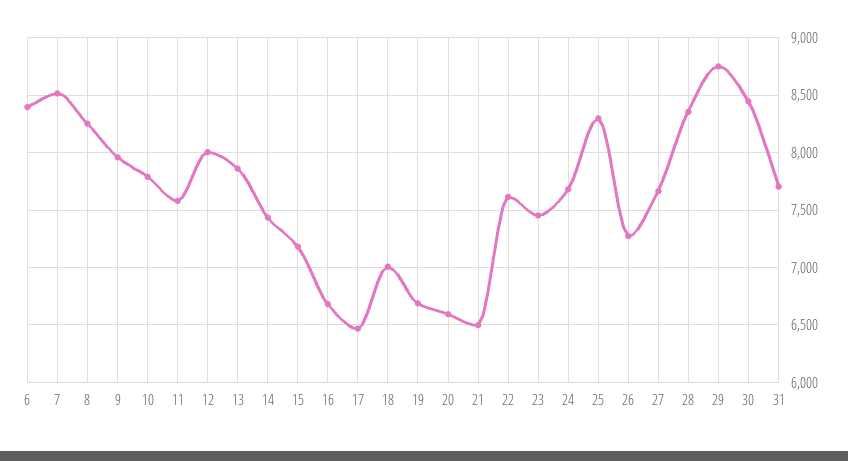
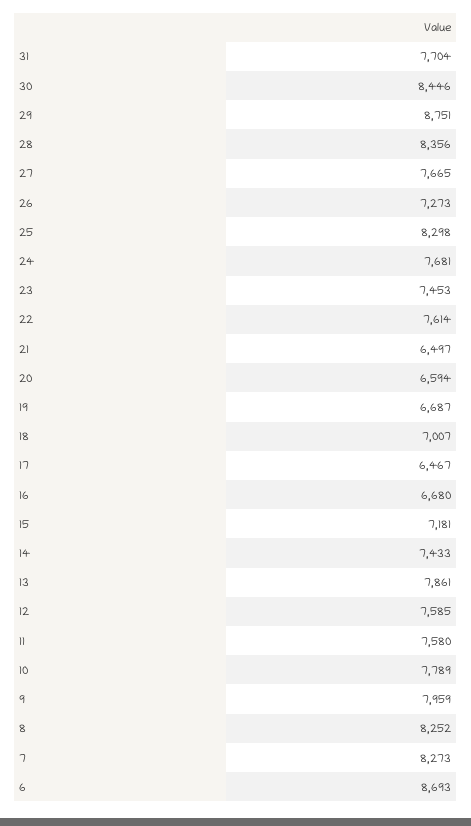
6: 8400 -> 8693
7: 8500 -> 8273
12: 8000 -> 7585

